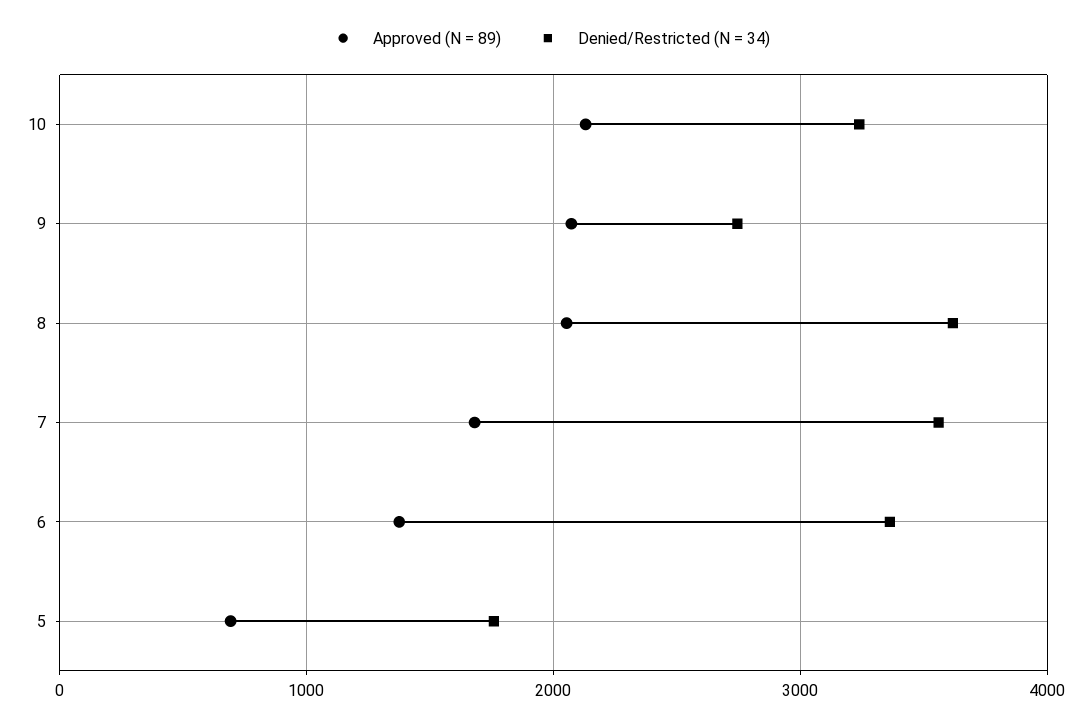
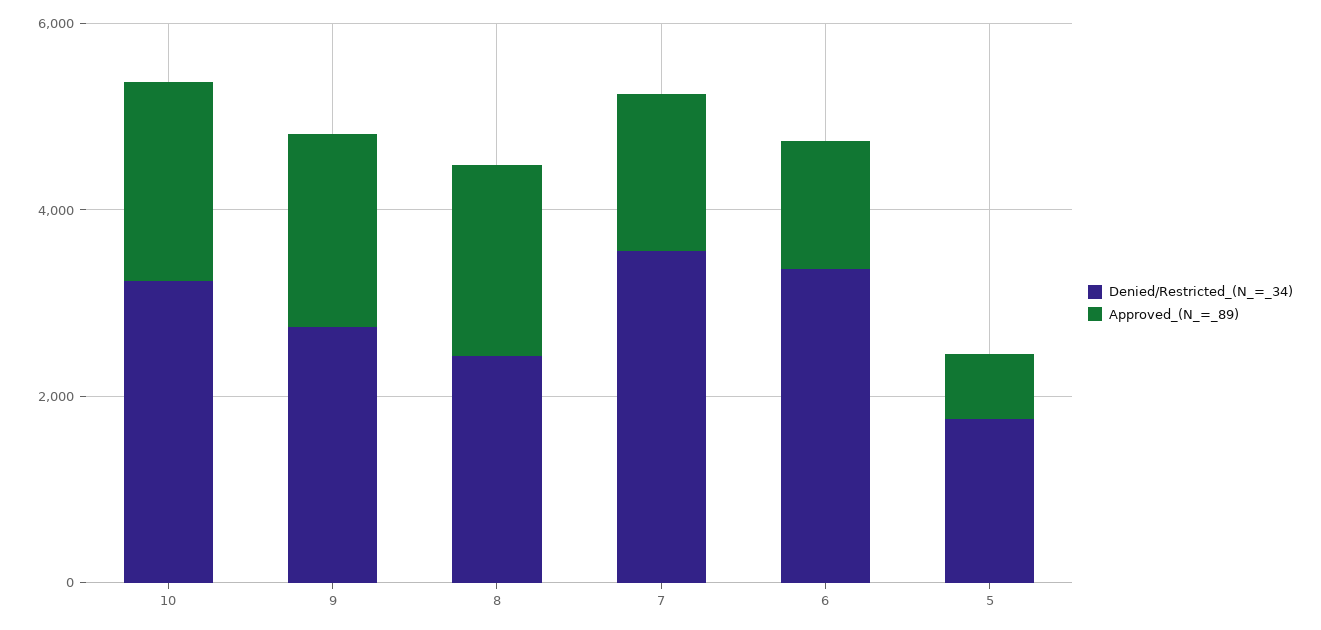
Denied/Restricted (N = 34), 8: 3600 -> 2500

